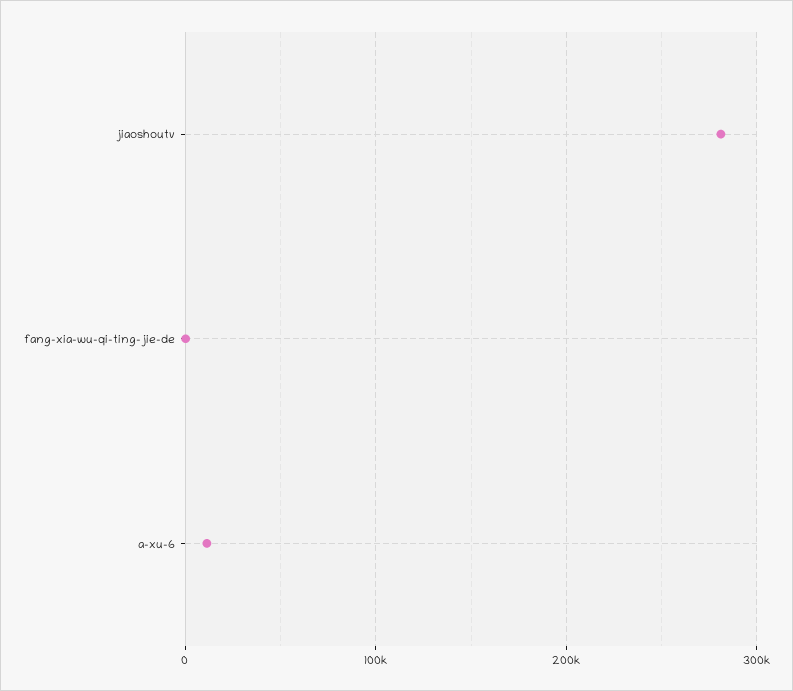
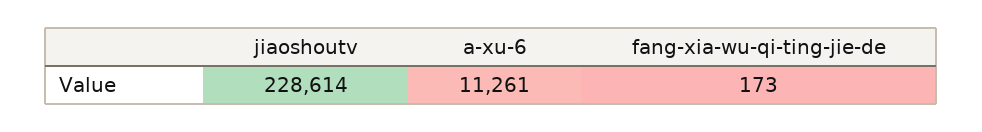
jiaoshoutv: 280000 -> 228614

